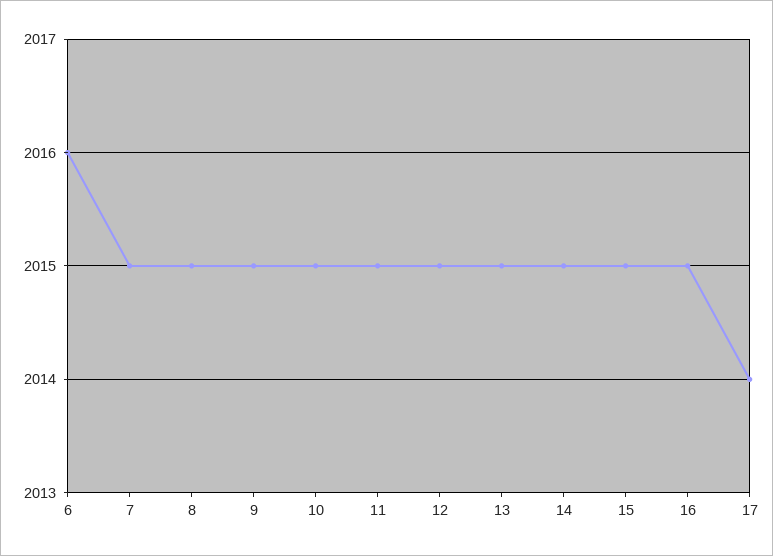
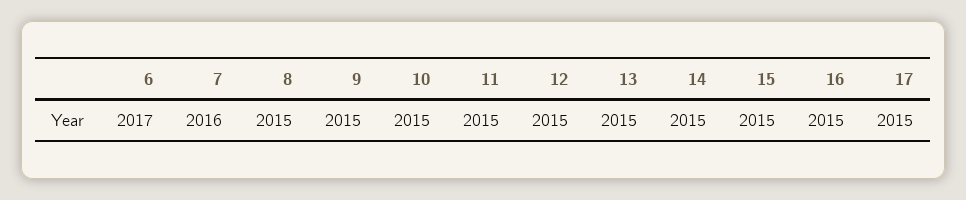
6: 2016 -> 2017
7: 2015 -> 2016
17: 2014 -> 2015

